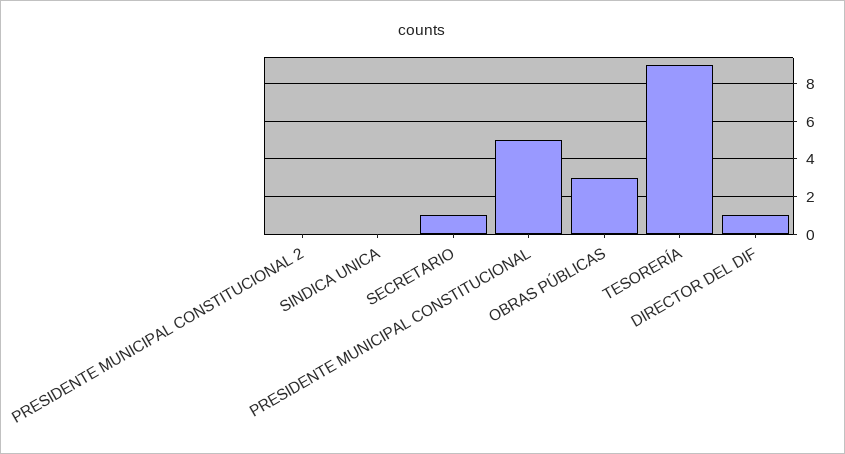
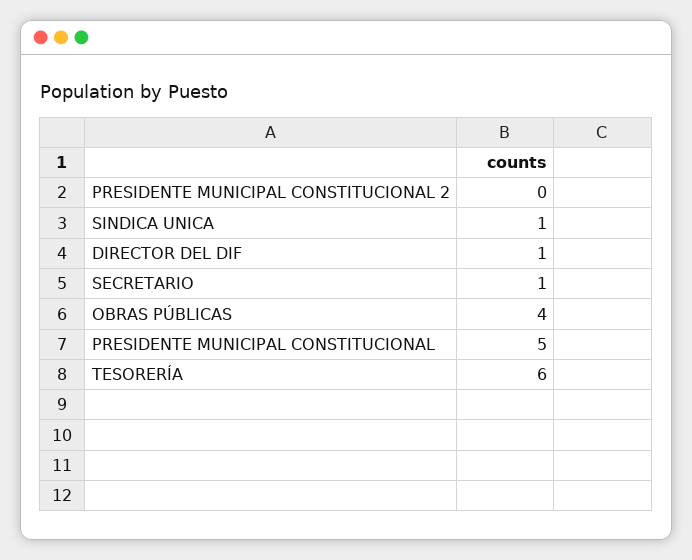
SINDICA UNICA: 0 -> 1
OBRAS PÚBLICAS: 3 -> 4
TESORERÍA: 9 -> 6

